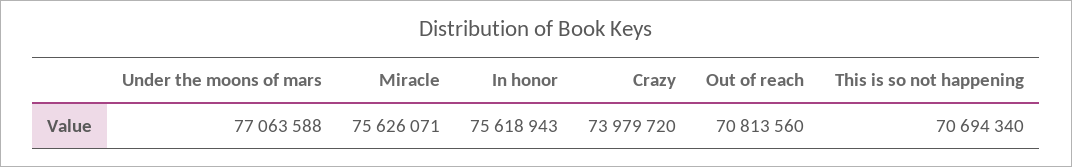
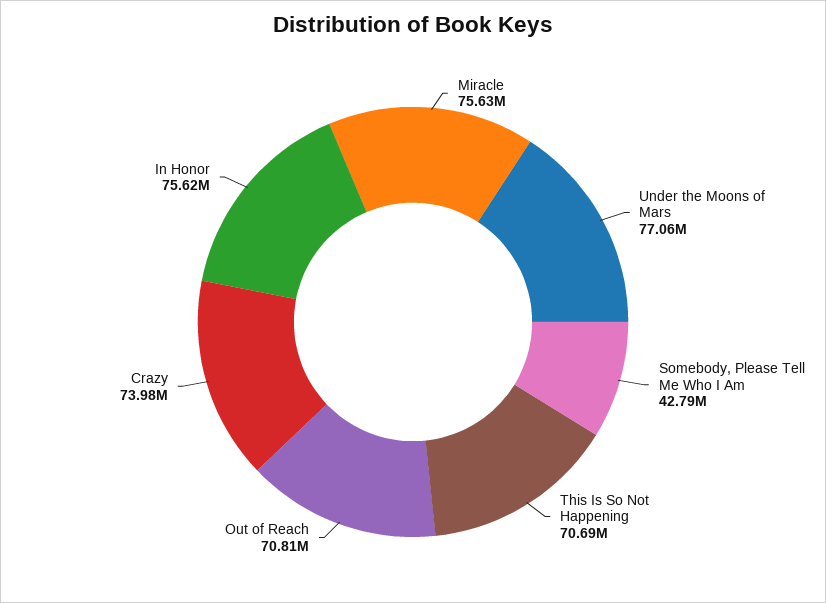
Somebody, Please Tell Me Who I Am: none -> 42790000

